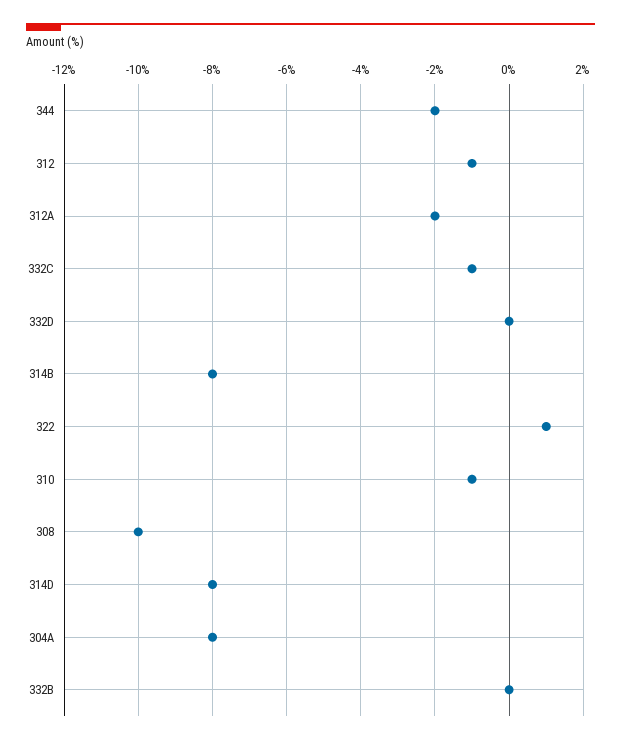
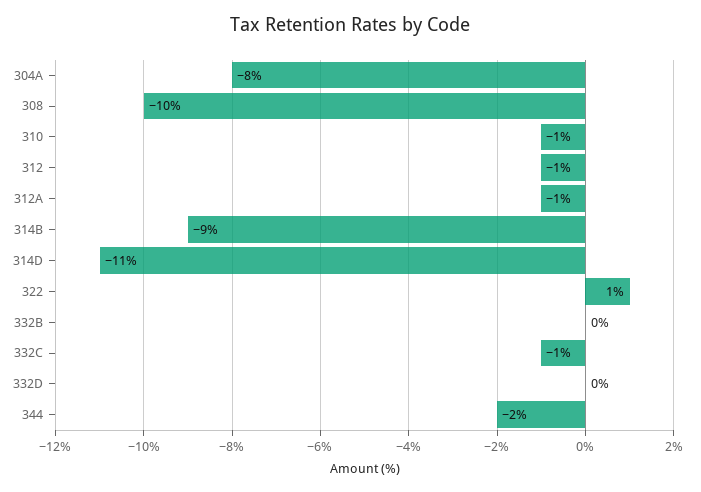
312A: -2 -> -1
314B: -8 -> -9
314D: -8 -> -11

